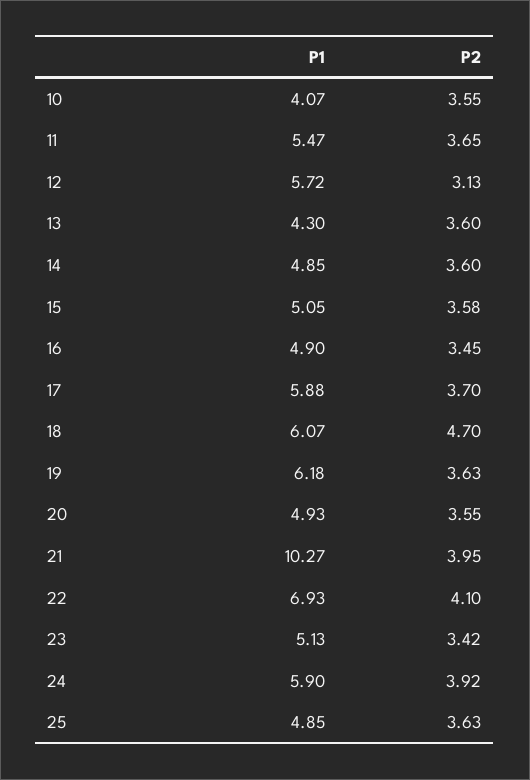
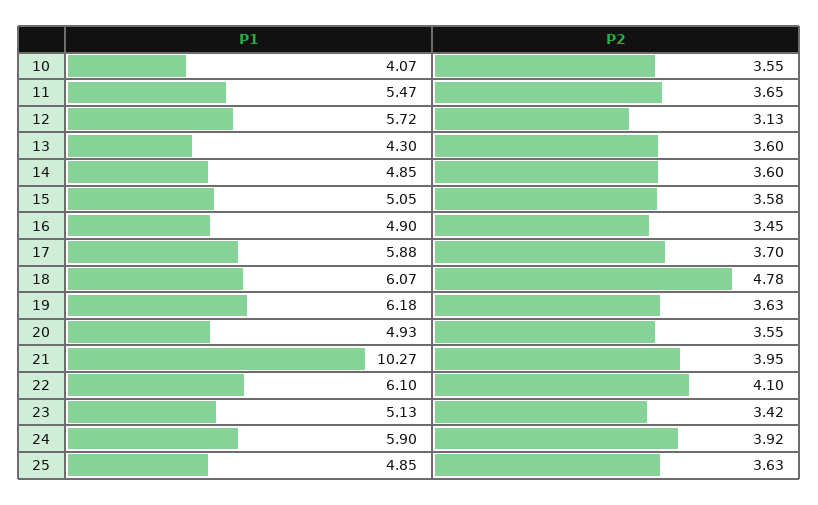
P2, 18: 4.7 -> 4.78
P1, 22: 6.93 -> 6.1

